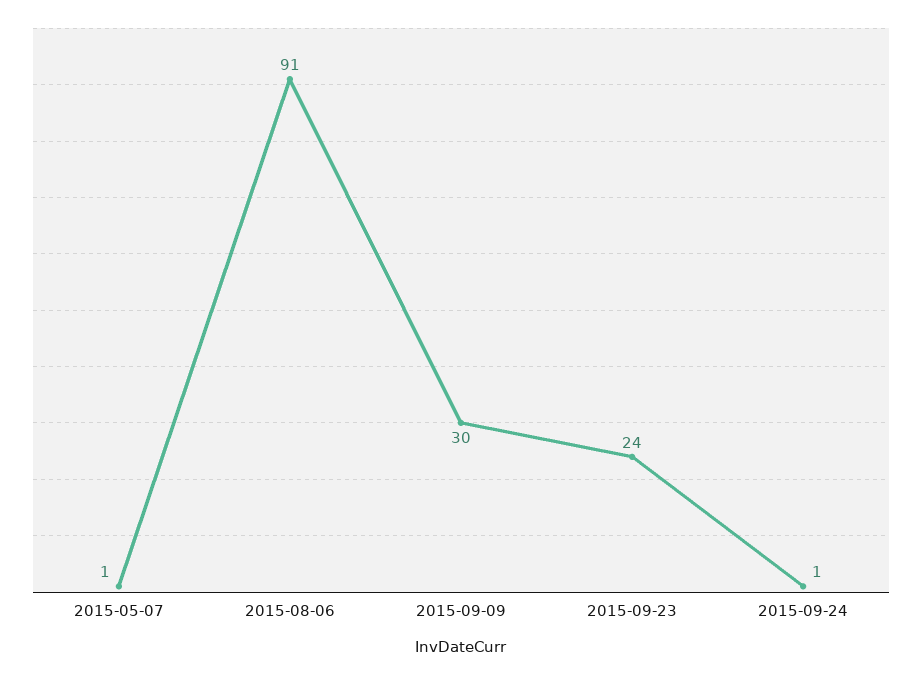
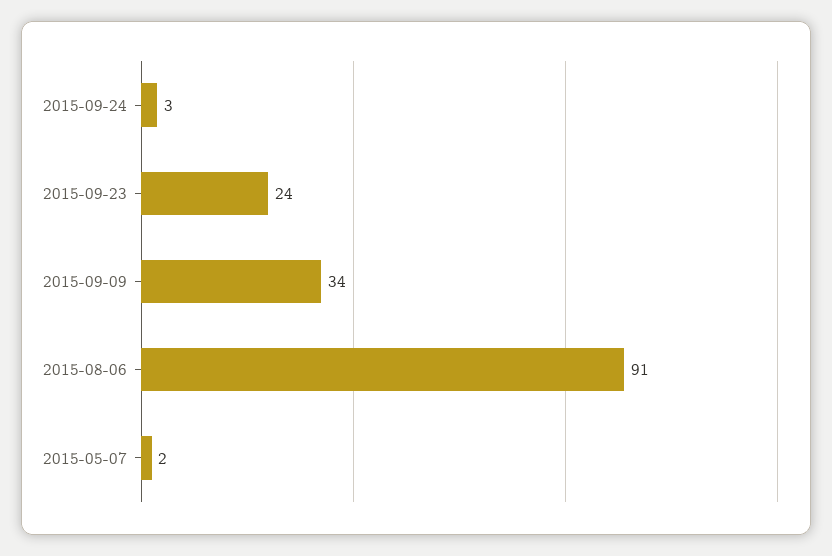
2015-05-07: 1 -> 2
2015-09-09: 30 -> 34
2015-09-24: 1 -> 3

